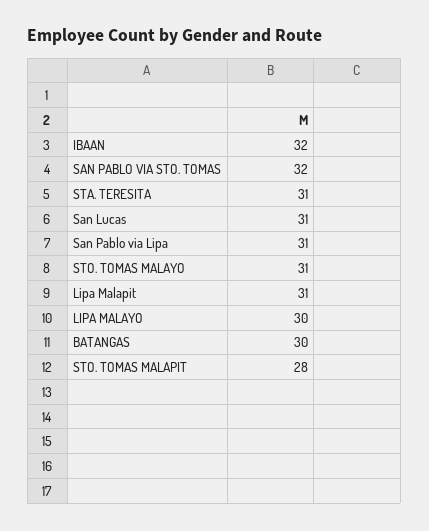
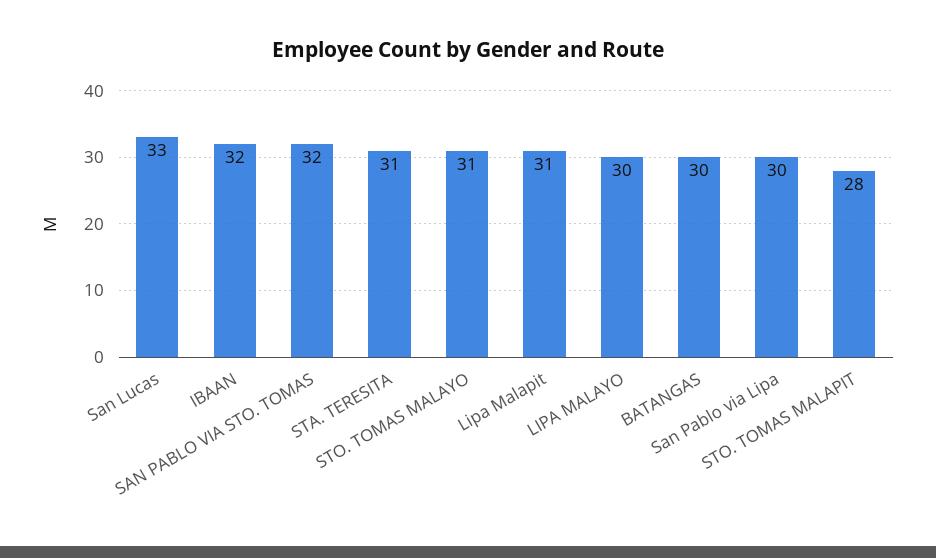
San Lucas: 31 -> 33
San Pablo via Lipa: 31 -> 30

